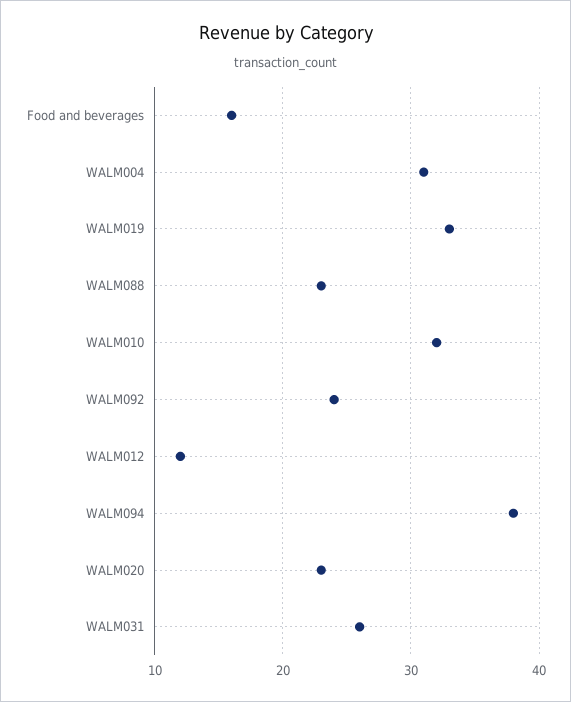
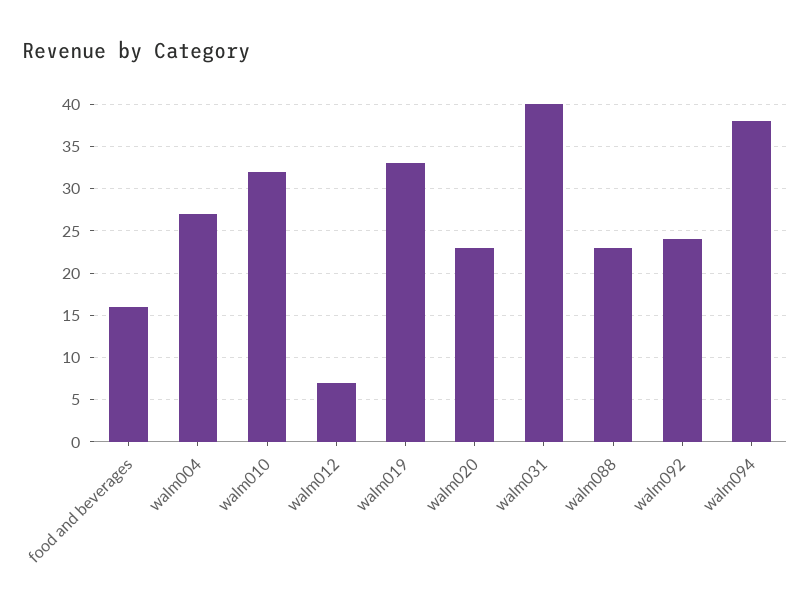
WALM004: 31 -> 27
WALM012: 12 -> 7
WALM031: 26 -> 40

